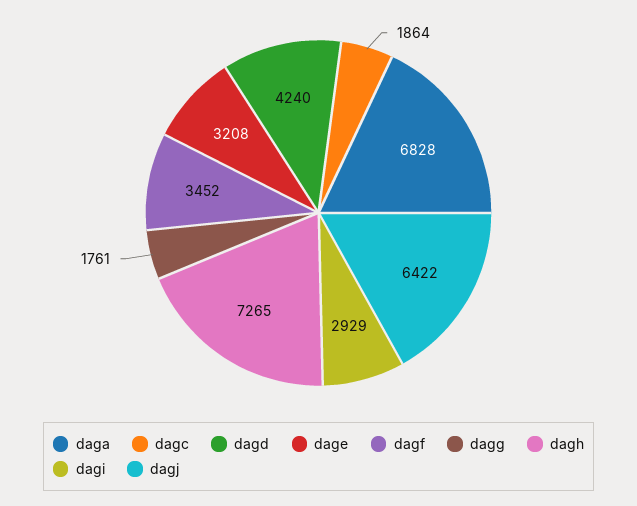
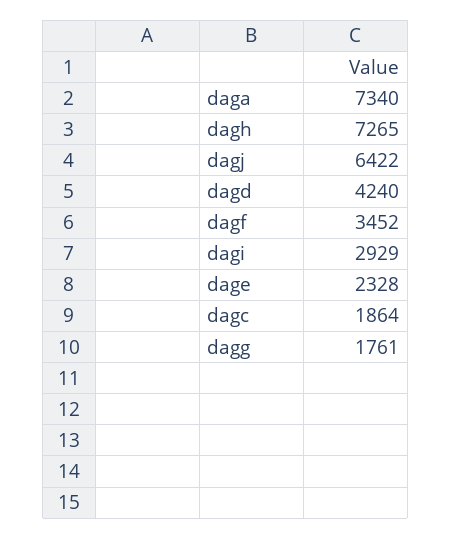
daga: 6828 -> 7340
dage: 3208 -> 2328

